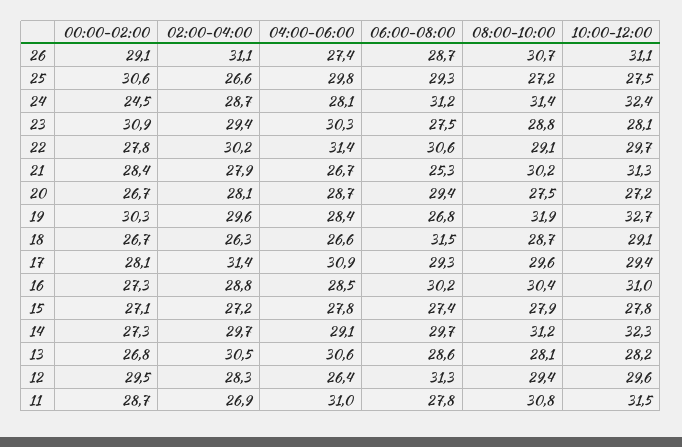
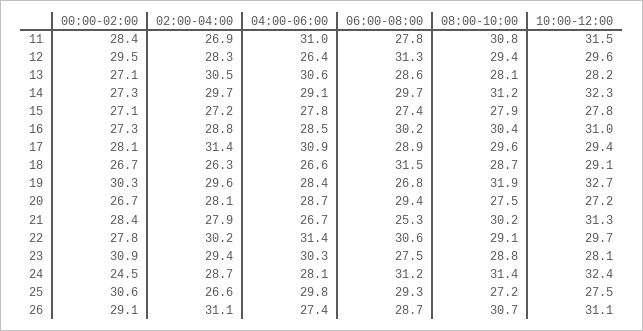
06:00-08:00, 17: 29.3 -> 28.9
00:00-02:00, 13: 26.8 -> 27.1
00:00-02:00, 11: 28.7 -> 28.4

